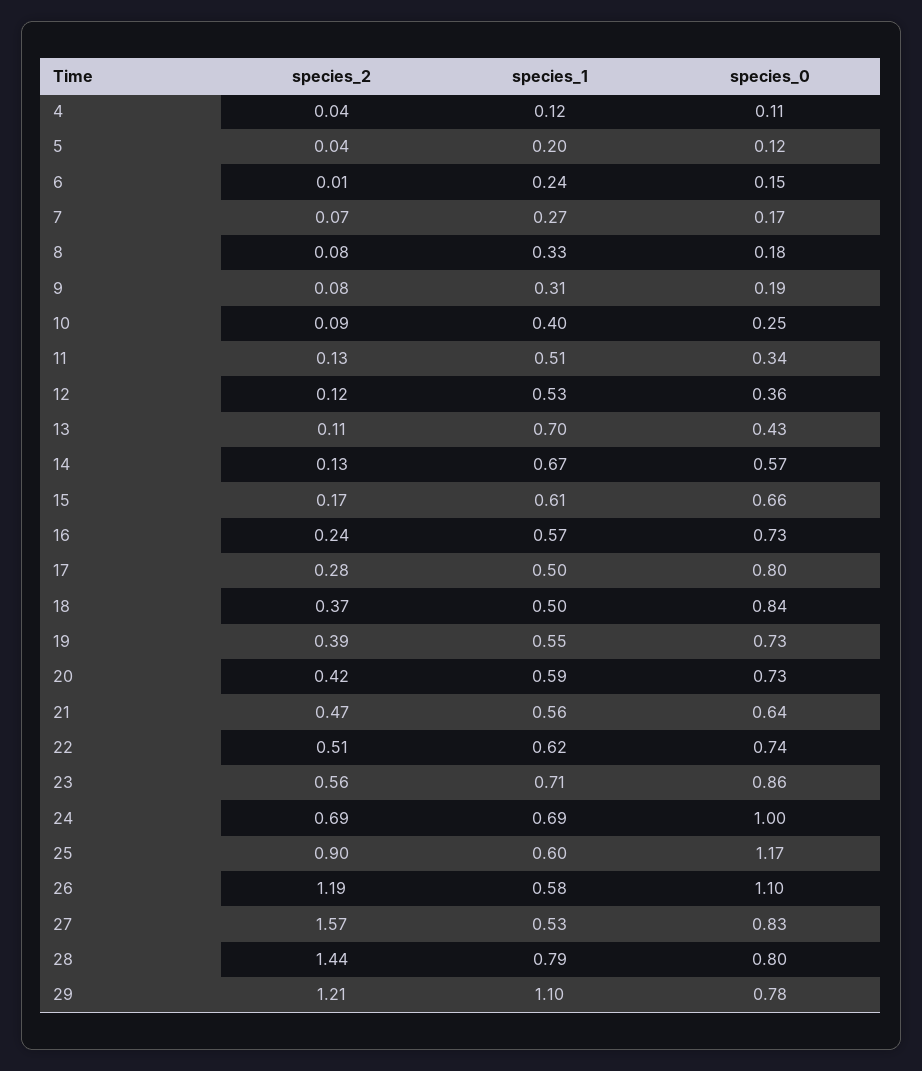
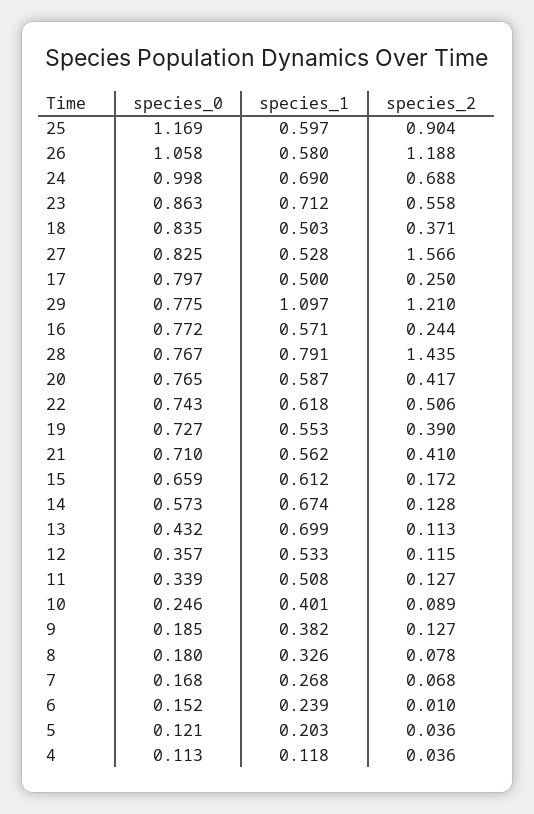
species_2, 9: 0.08 -> 0.127
species_1, 9: 0.31 -> 0.382
species_0, 16: 0.73 -> 0.772
species_2, 17: 0.28 -> 0.25
species_0, 20: 0.73 -> 0.765
species_2, 21: 0.47 -> 0.41
species_0, 21: 0.64 -> 0.71
species_0, 26: 1.1 -> 1.058
species_0, 28: 0.8 -> 0.767

